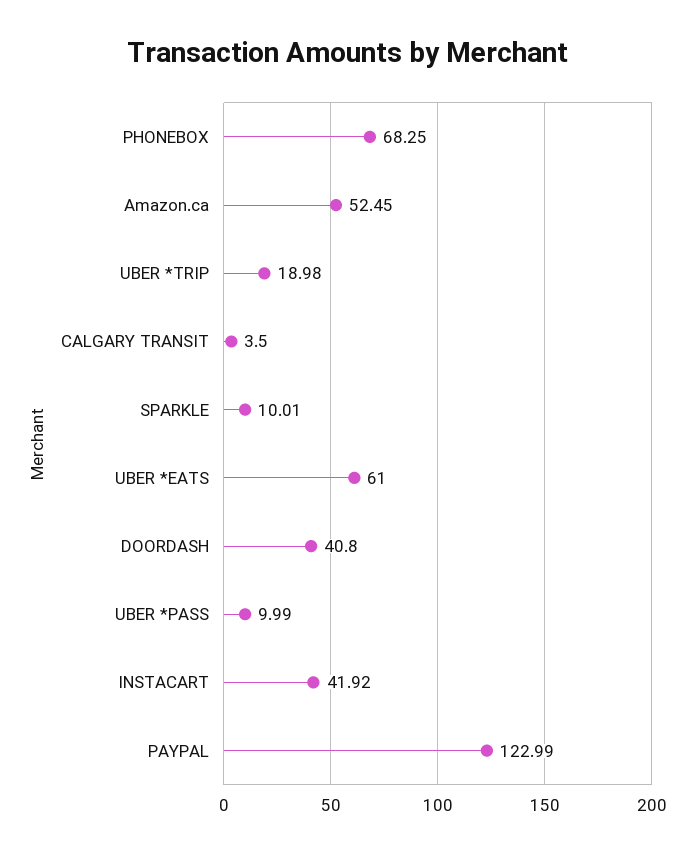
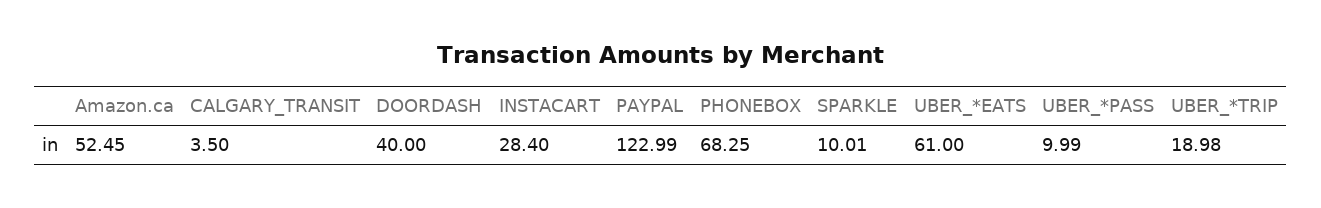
DOORDASH: 40.8 -> 40
INSTACART: 41.92 -> 28.4

